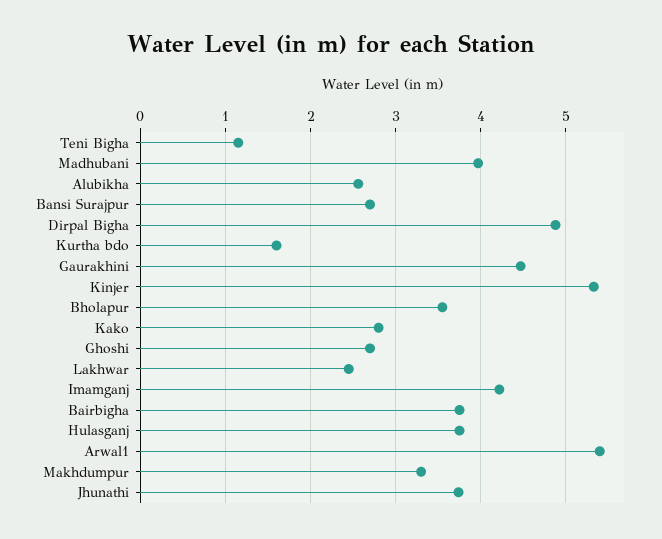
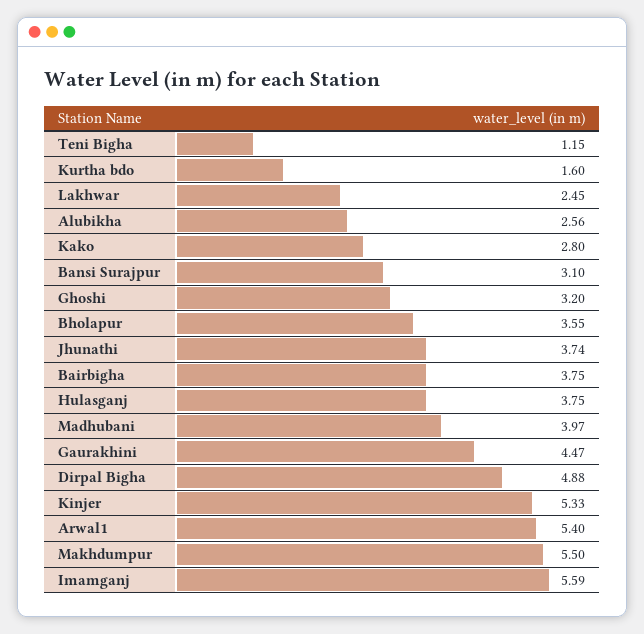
Bansi Surajpur: 2.7 -> 3.1
Ghoshi: 2.7 -> 3.2
Imamganj: 4.2 -> 5.59
Makhdumpur: 3.3 -> 5.5

